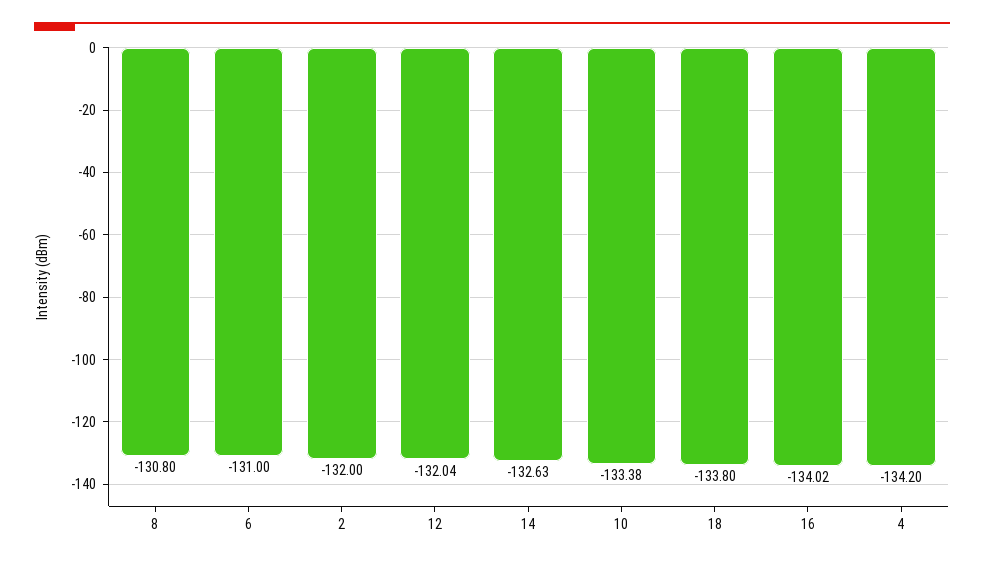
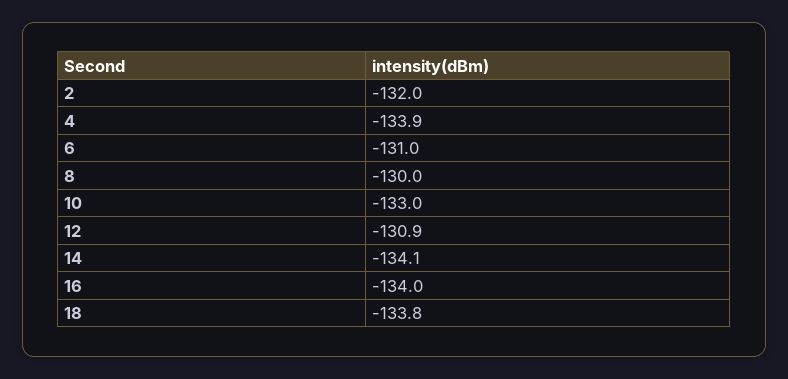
8: -130.8 -> -130
12: -132.04 -> -130.9
14: -132.63 -> -134.1
10: -133.38 -> -133
4: -134.2 -> -133.9

